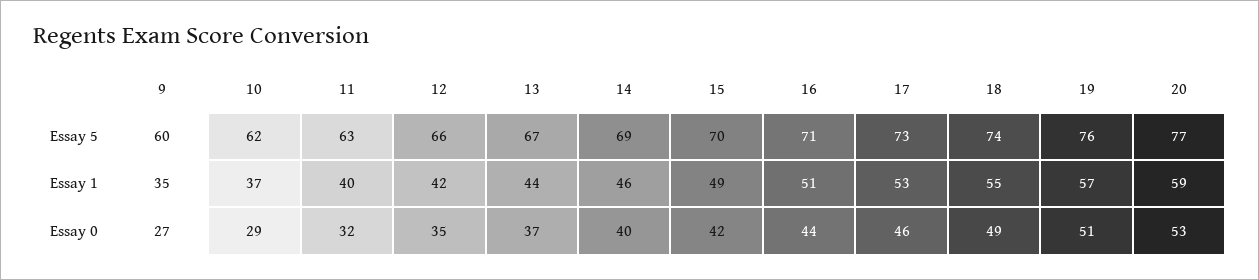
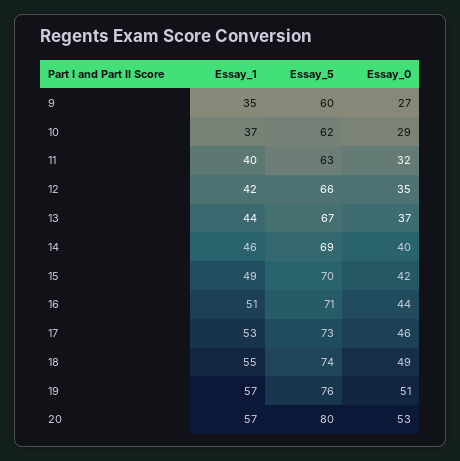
20, Essay 5: 77 -> 80
20, Essay 1: 59 -> 57

